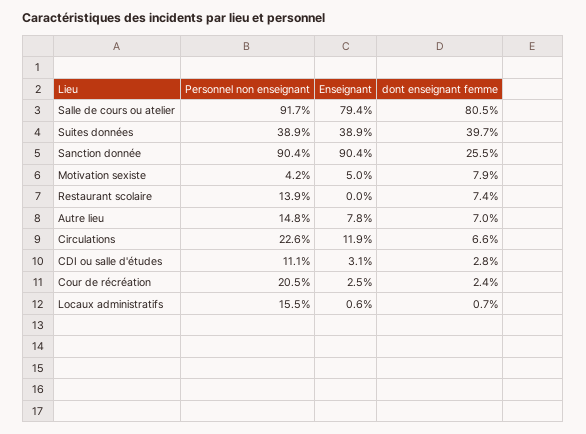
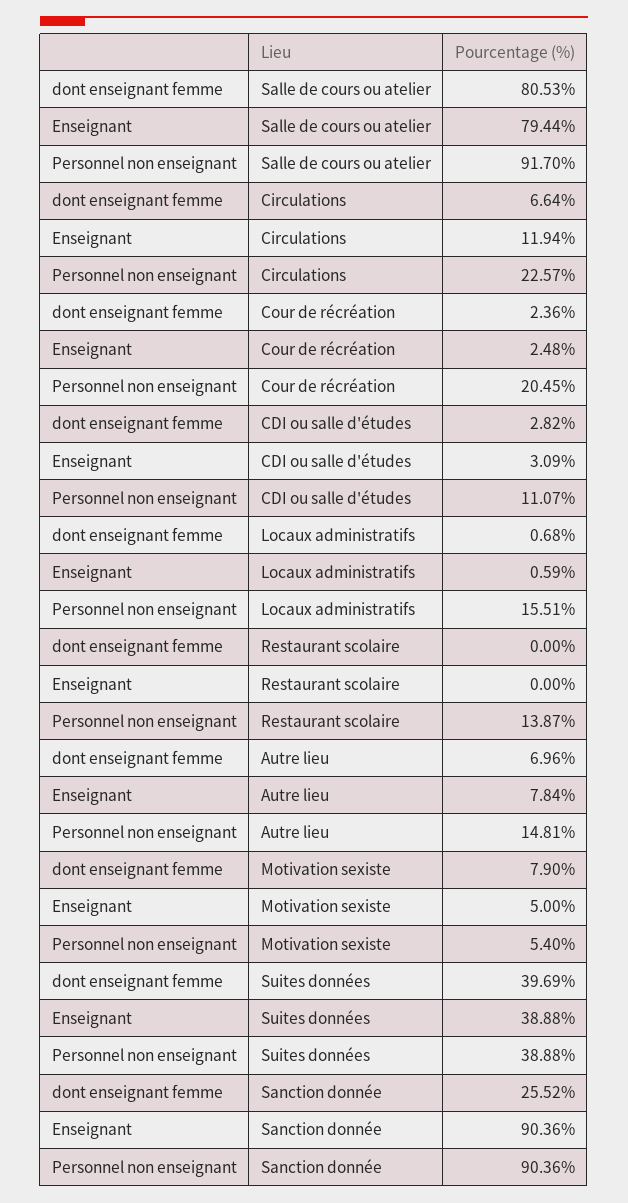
Personnel non enseignant, Motivation sexiste: 4.2 -> 5.4
dont enseignant femme, Restaurant scolaire: 7.4 -> 0

